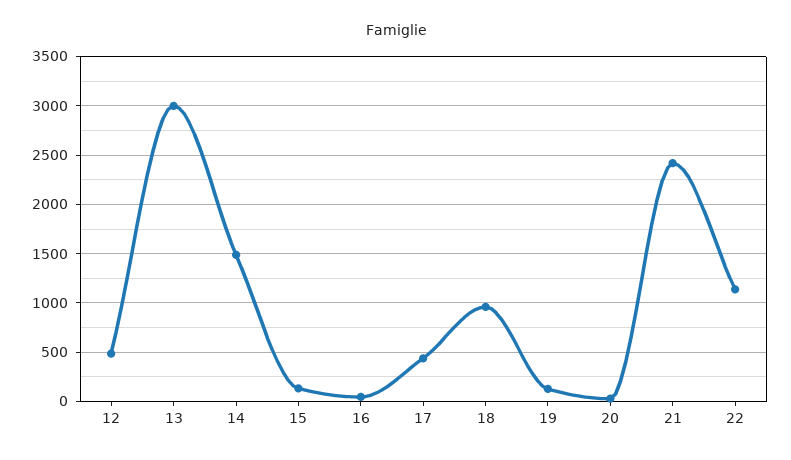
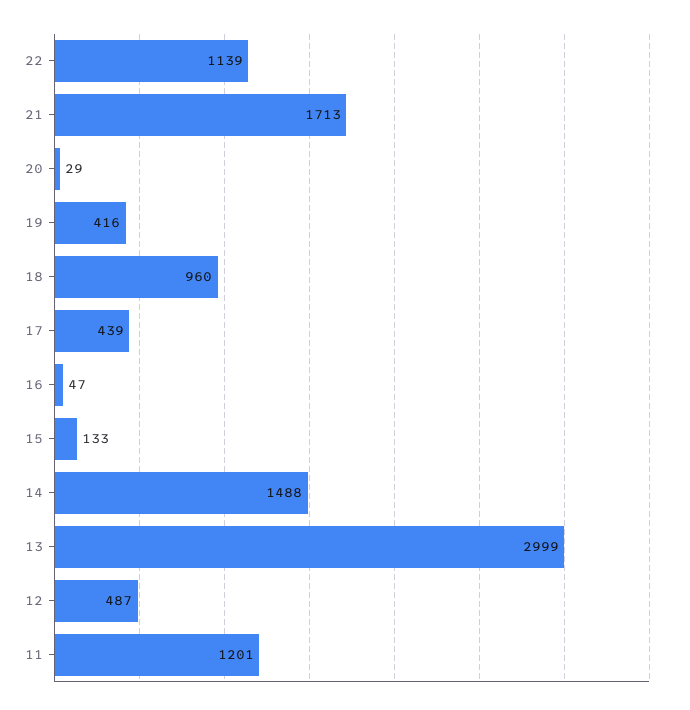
19: 100 -> 416
21: 2400 -> 1713
11: none -> 1201

